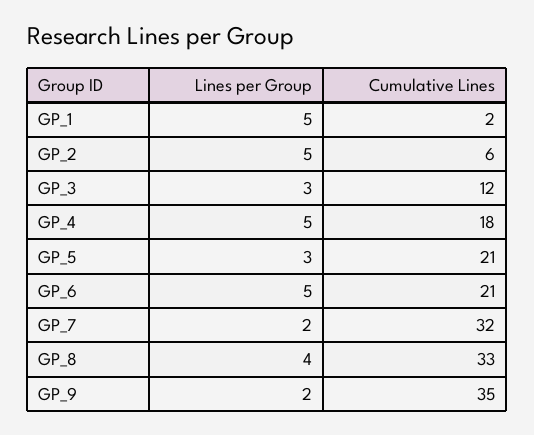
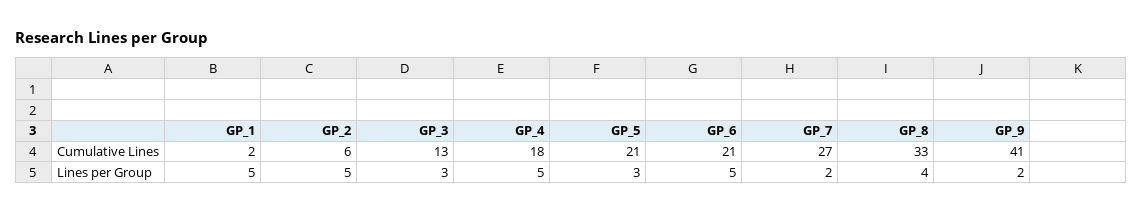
Cumulative Lines, GP_3: 12 -> 13
Cumulative Lines, GP_7: 32 -> 27
Cumulative Lines, GP_9: 35 -> 41

